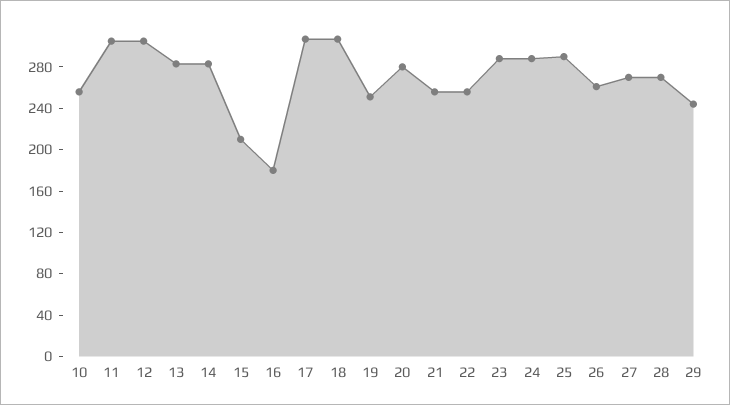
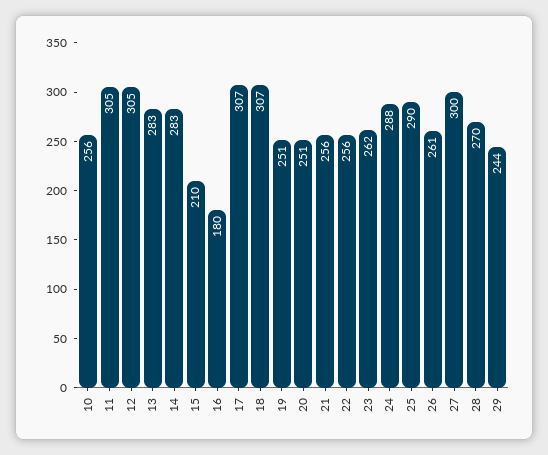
20: 280 -> 251
23: 290 -> 262
27: 270 -> 300

